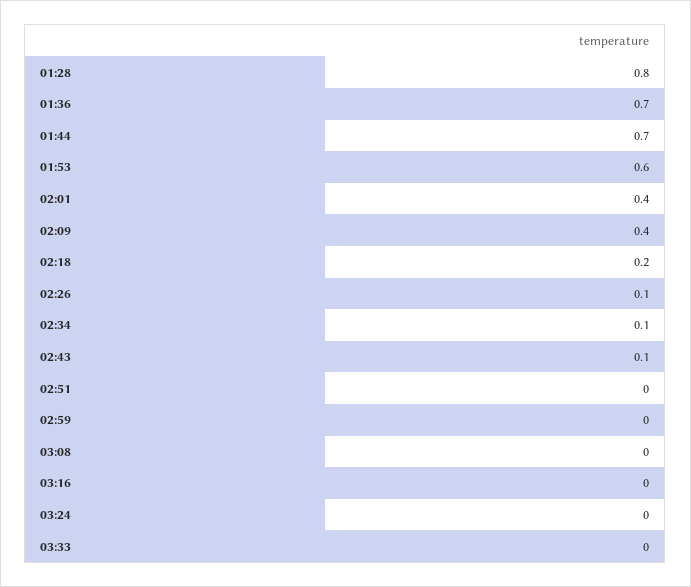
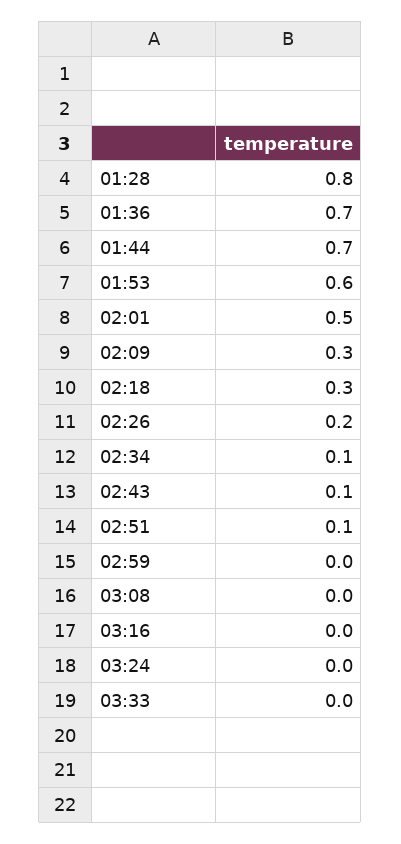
02:01: 0.4 -> 0.5
02:09: 0.4 -> 0.3
02:18: 0.2 -> 0.3
02:26: 0.1 -> 0.2
02:51: 0 -> 0.1

